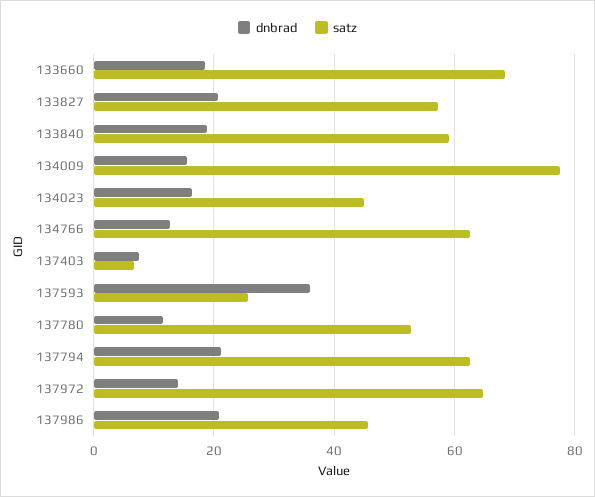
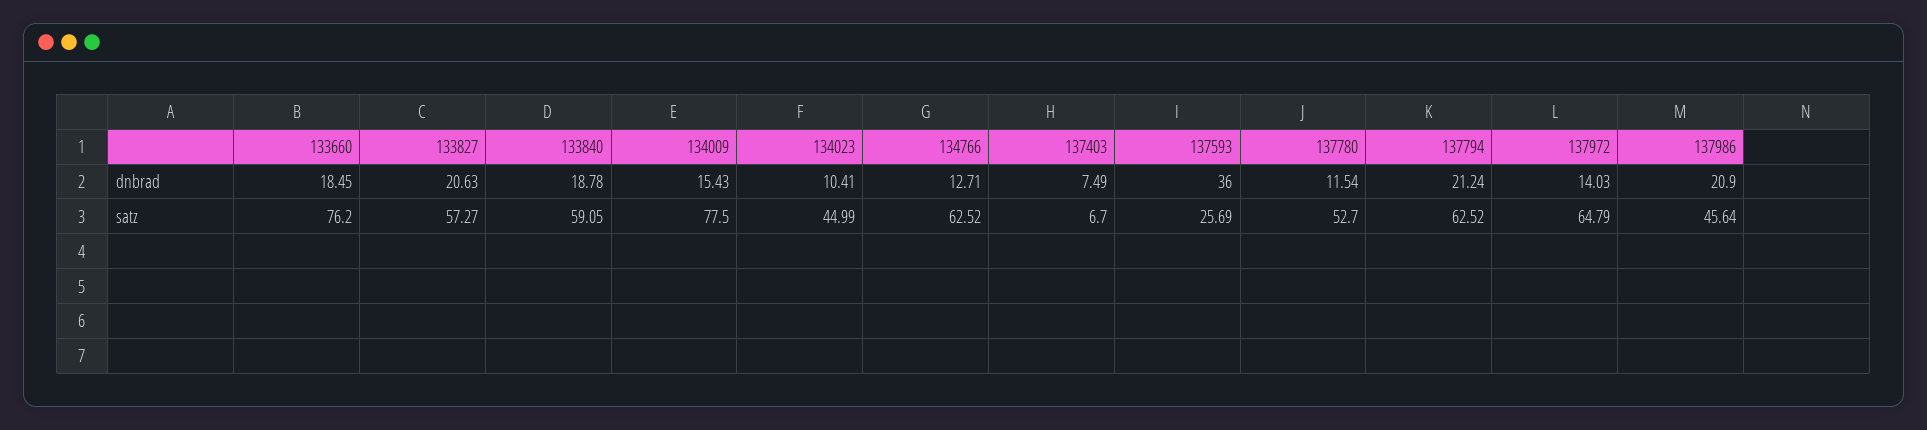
satz, 133660: 68 -> 76.2
dnbrad, 134023: 16 -> 10.41

